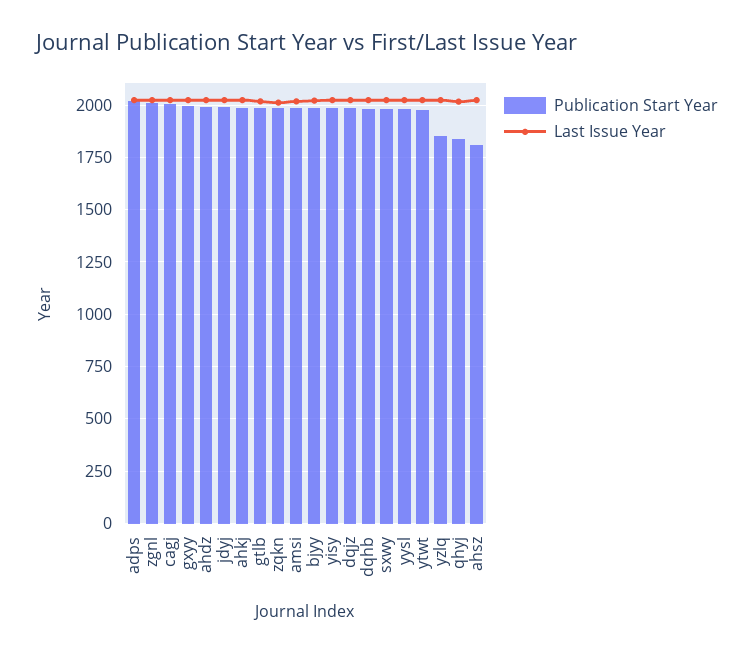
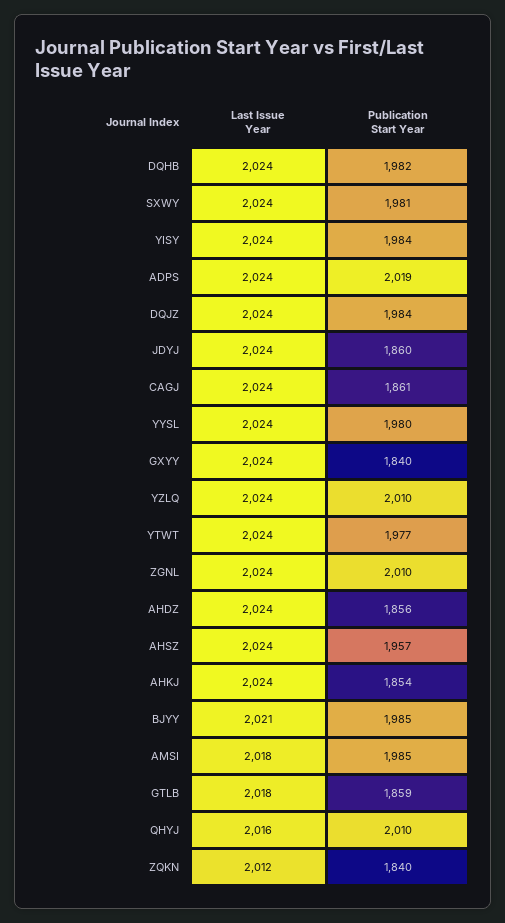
Publication Start Year, cagj: 2000 -> 1861
Publication Start Year, gxyy: 2000 -> 1840
Publication Start Year, ahdz: 2000 -> 1856
Publication Start Year, jdyj: 2000 -> 1860
Publication Start Year, ahkj: 2000 -> 1854
Publication Start Year, gtlb: 2000 -> 1859
Publication Start Year, zqkn: 2000 -> 1840
Publication Start Year, yzlq: 1850 -> 2010
Publication Start Year, qhyj: 1850 -> 2010
Publication Start Year, ahsz: 1800 -> 1957

